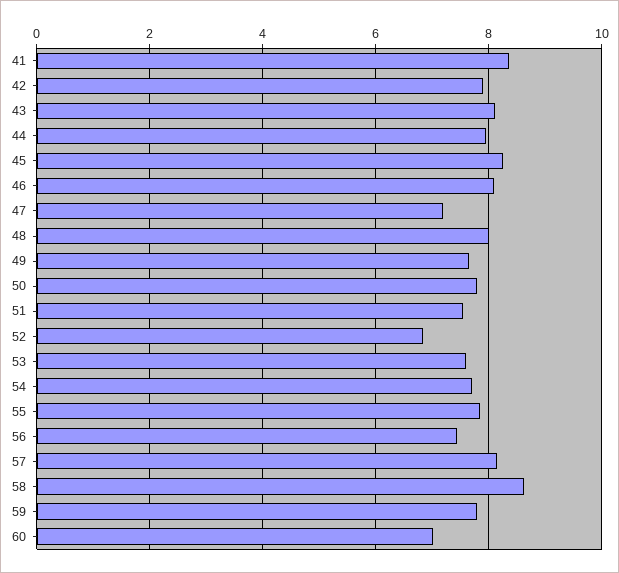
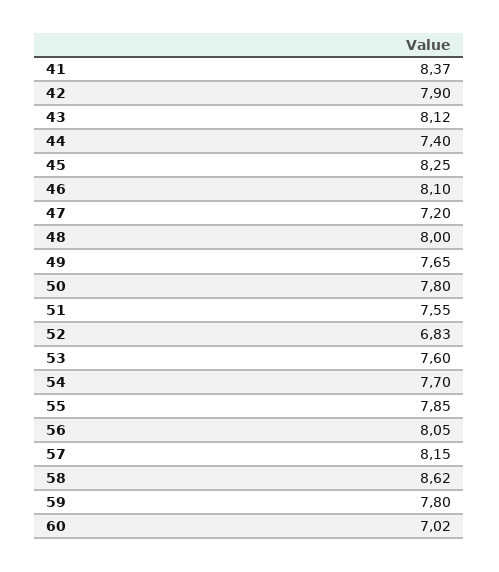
44: 8 -> 7.4
56: 7.4 -> 8.05

